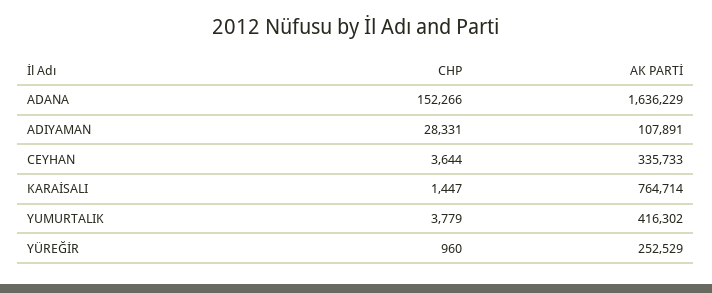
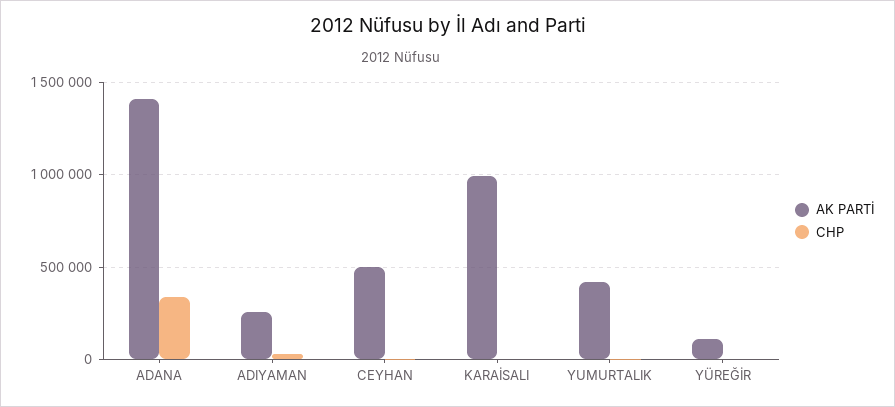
CHP, ADANA: 152266 -> 350000
AK PARTİ, ADANA: 1636229 -> 1400000
AK PARTİ, ADIYAMAN: 107891 -> 250000
AK PARTİ, CEYHAN: 335733 -> 500000
AK PARTİ, KARAİSALI: 764714 -> 1000000
AK PARTİ, YÜREĞİR: 252529 -> 100000

